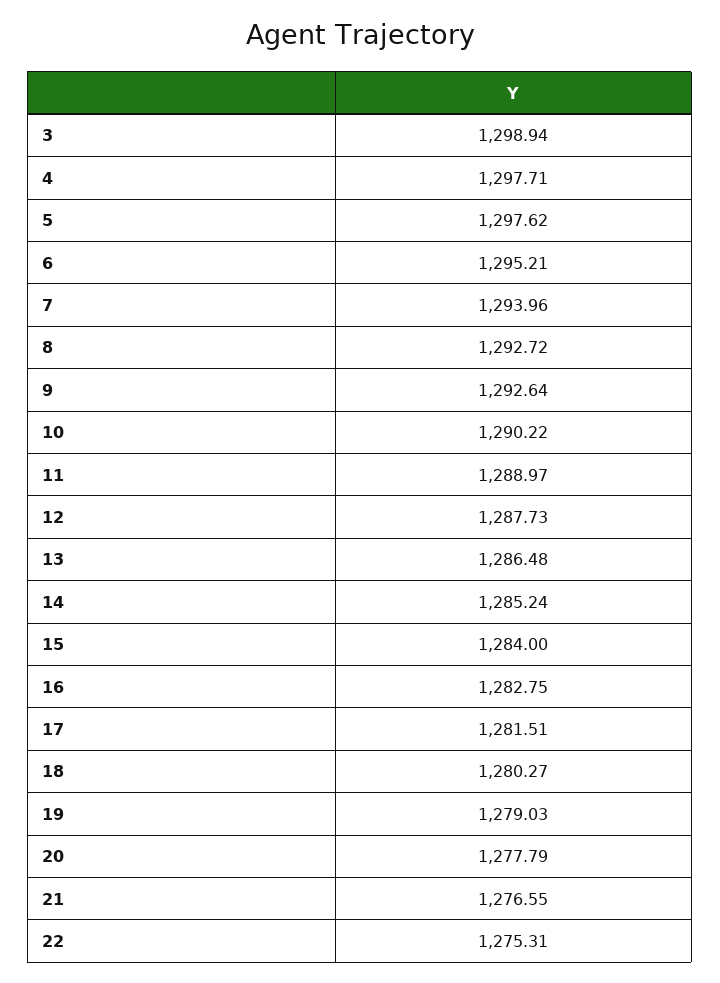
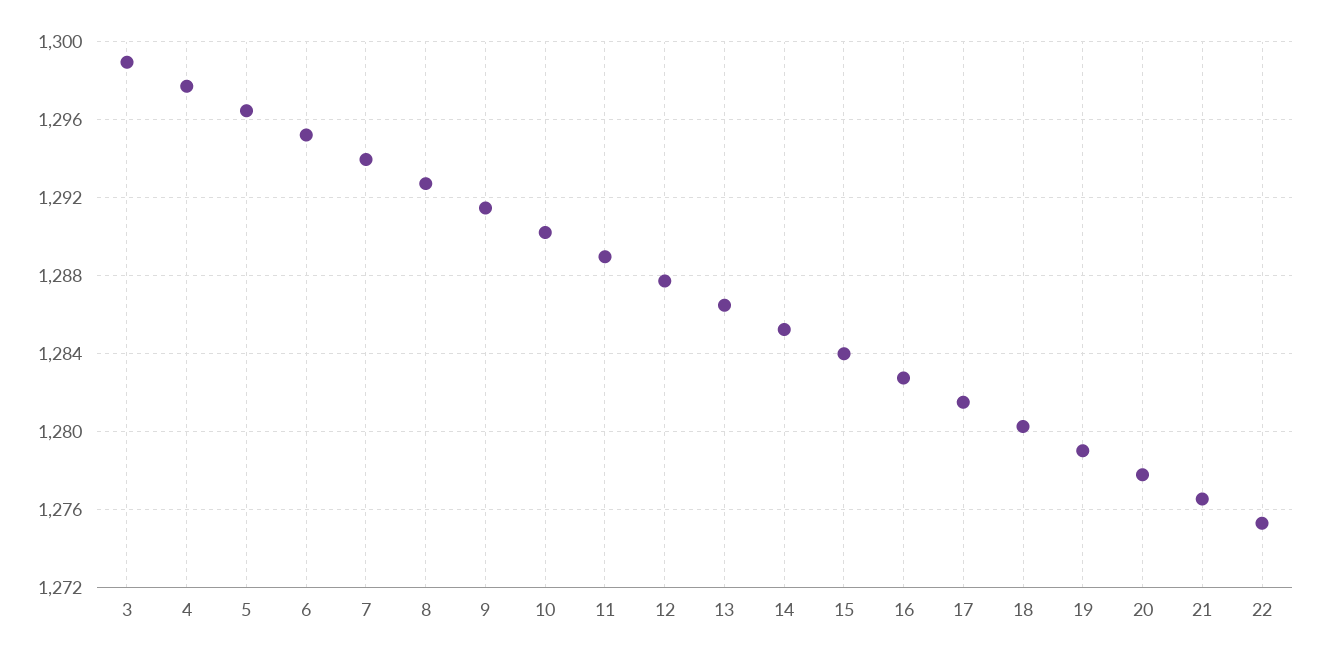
5: 1297.62 -> 1296.5
9: 1292.64 -> 1291.5

